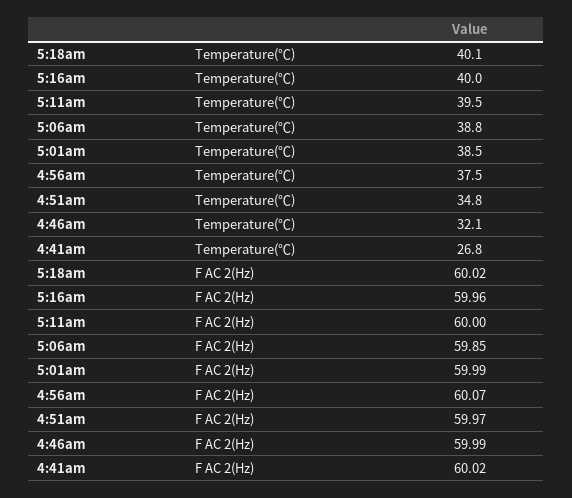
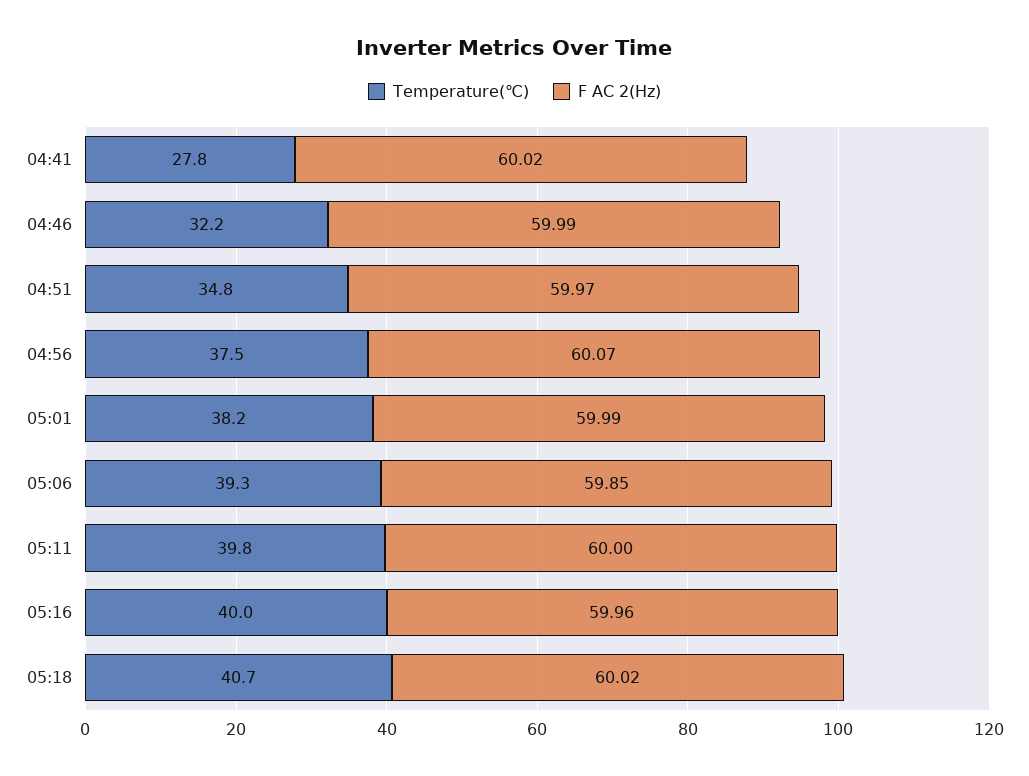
Temperature(℃), 5:18am: 40.1 -> 40.7
Temperature(℃), 5:11am: 39.5 -> 39.8
Temperature(℃), 5:06am: 38.8 -> 39.3
Temperature(℃), 5:01am: 38.5 -> 38.2
Temperature(℃), 4:46am: 32.1 -> 32.2
Temperature(℃), 4:41am: 26.8 -> 27.8

